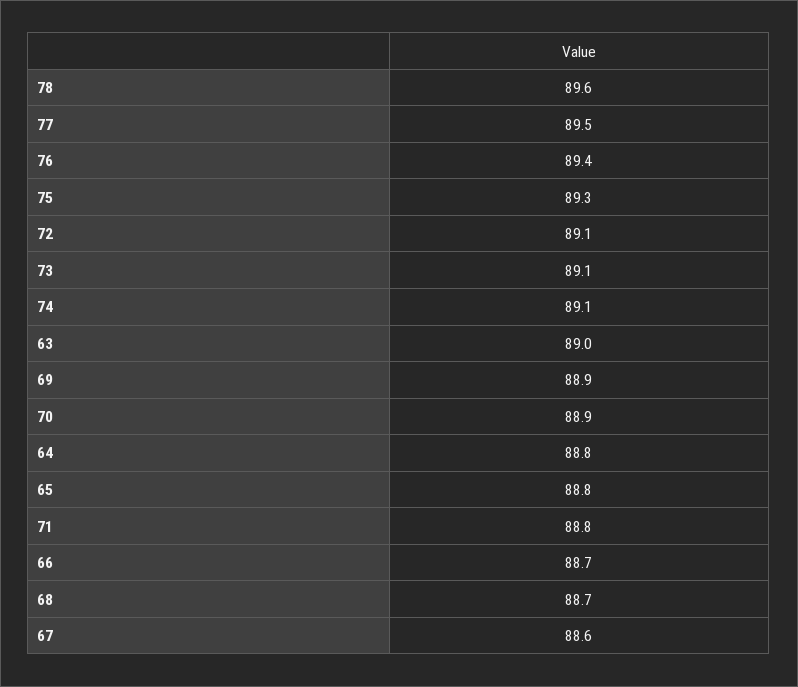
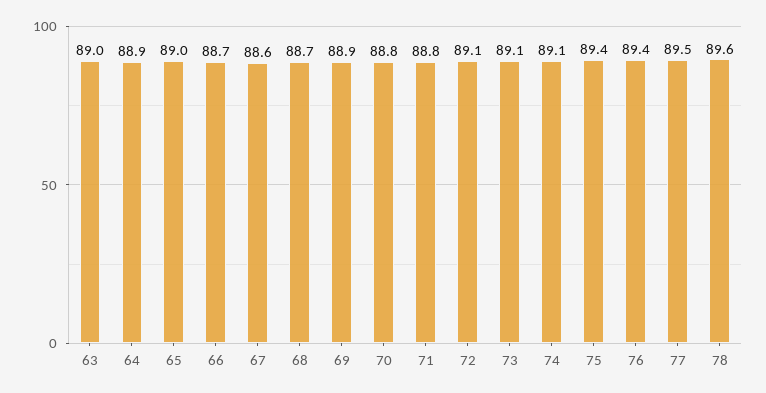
75: 89.3 -> 89.4
70: 88.9 -> 88.8
64: 88.8 -> 88.9
65: 88.8 -> 89

